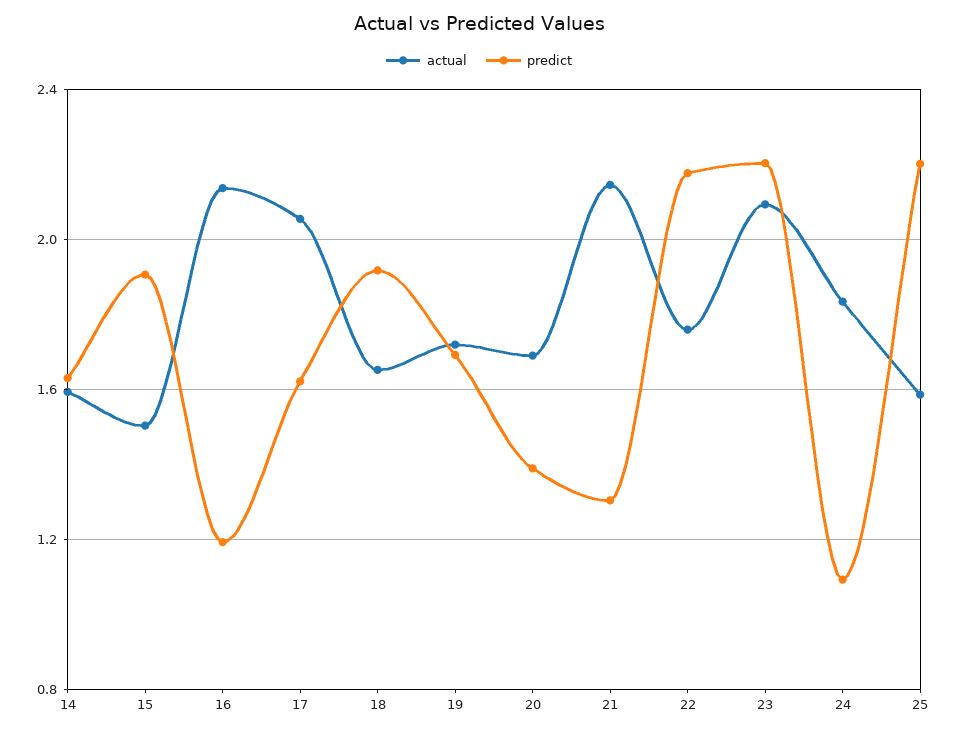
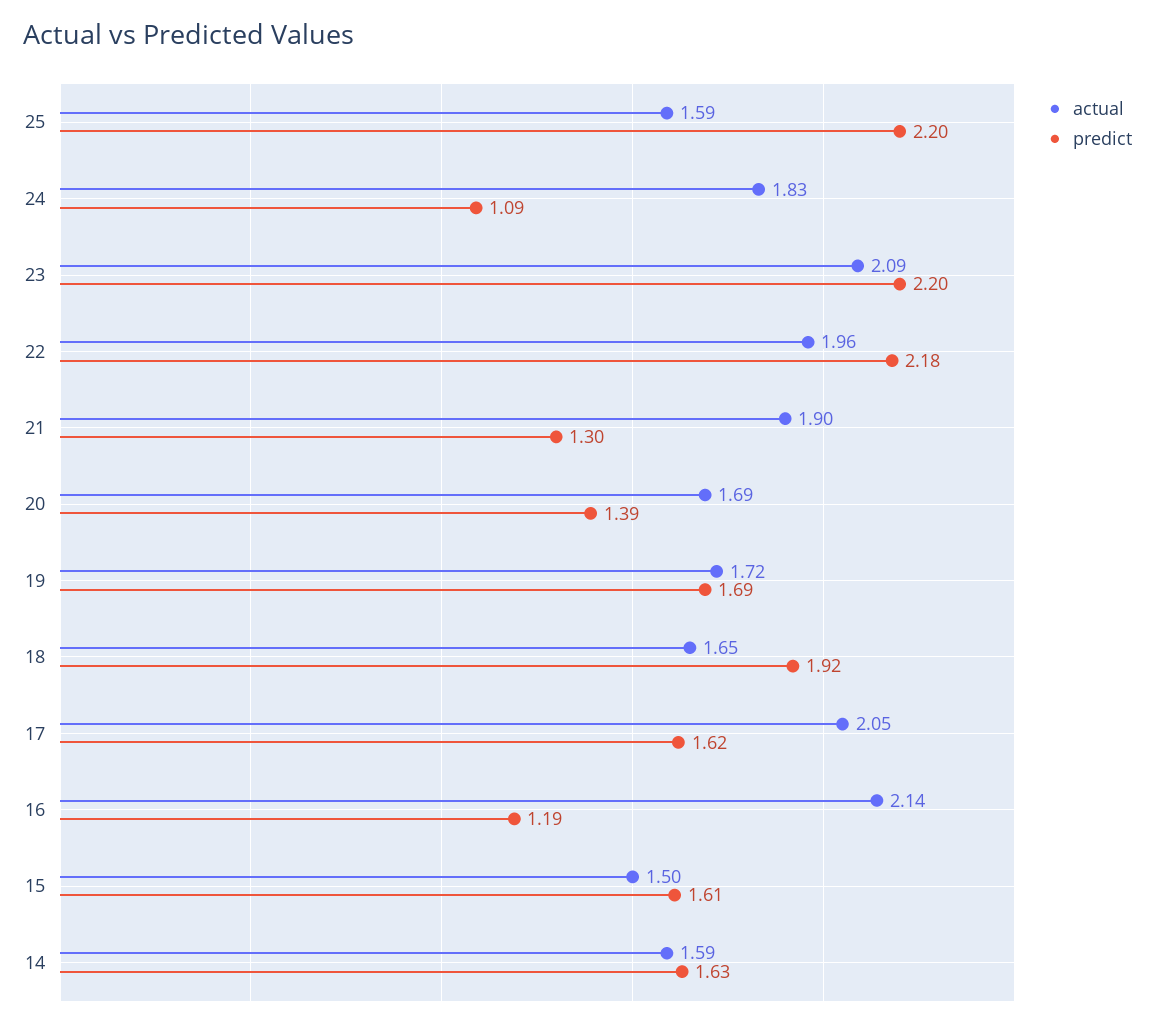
predict, 15: 1.9 -> 1.61
actual, 21: 2.15 -> 1.9
actual, 22: 1.75 -> 1.96

